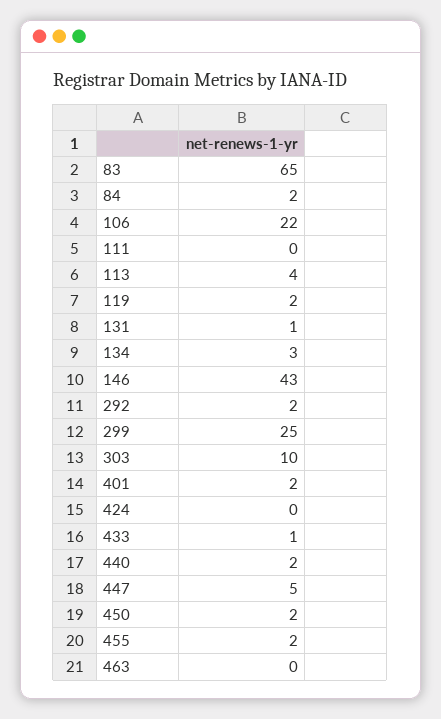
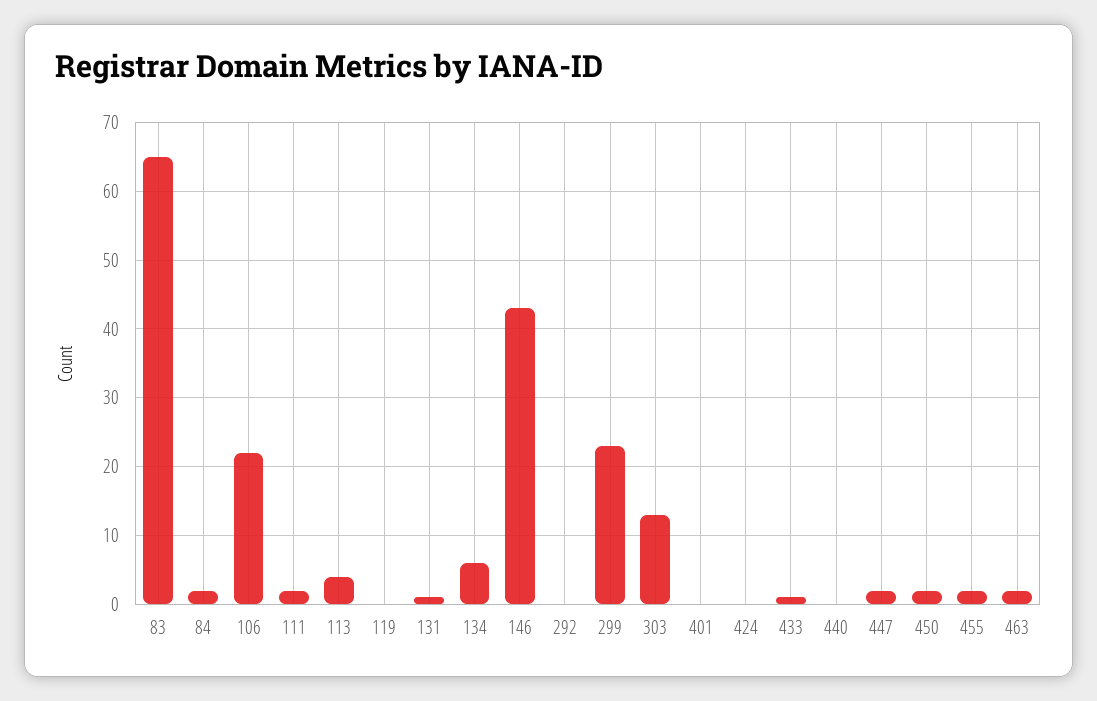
111: 0 -> 2
119: 2 -> 0
134: 3 -> 6
292: 2 -> 0
299: 25 -> 23
303: 10 -> 13
401: 2 -> 0
440: 2 -> 0
447: 5 -> 2
463: 0 -> 2

